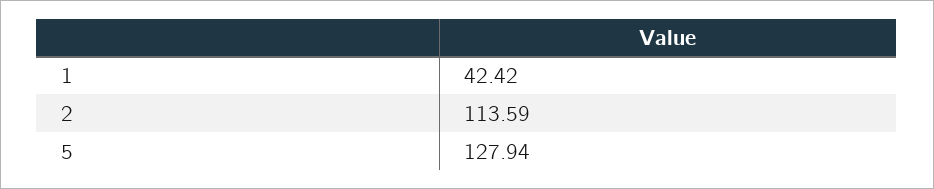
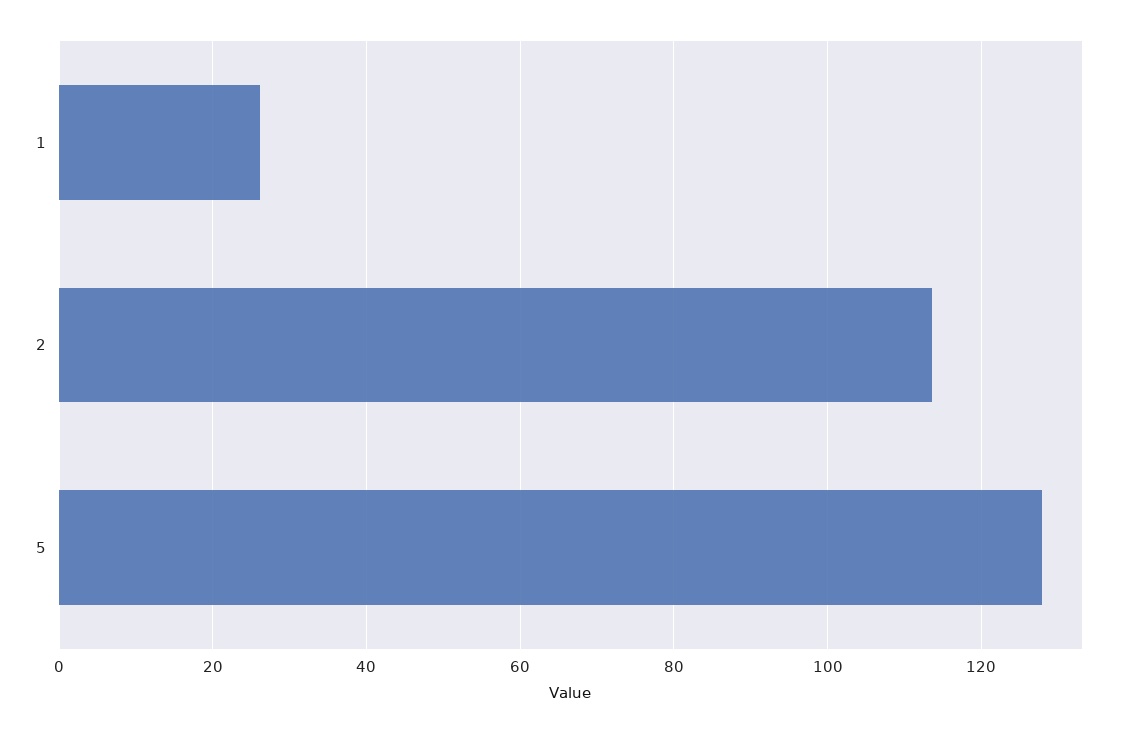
1: 42.42 -> 26

